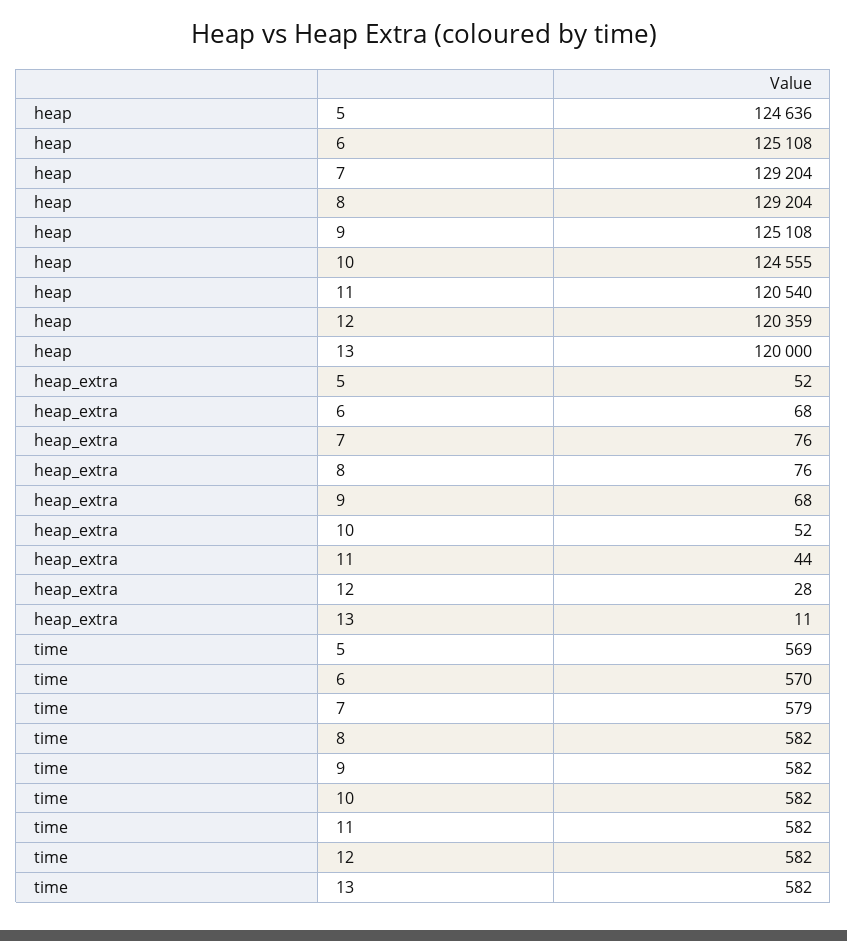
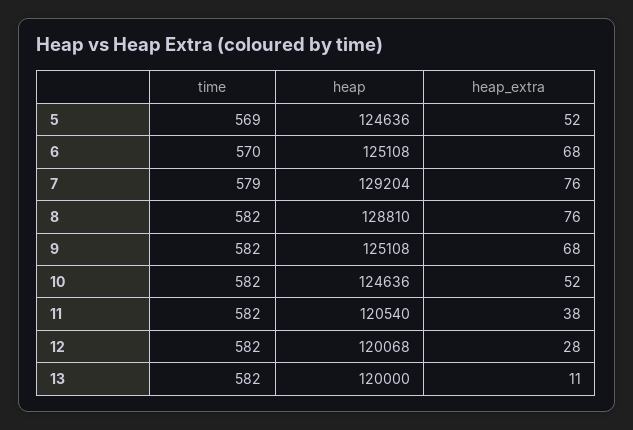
heap, 8: 129204 -> 128810
heap, 10: 124555 -> 124636
heap, 12: 120359 -> 120068
heap_extra, 11: 44 -> 38

